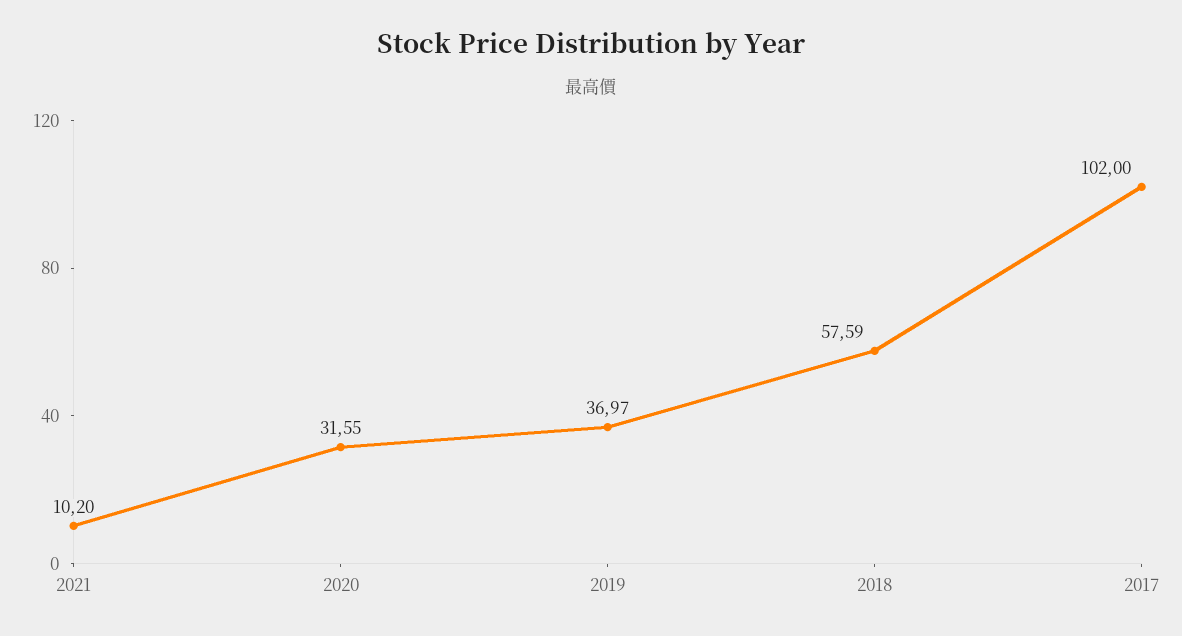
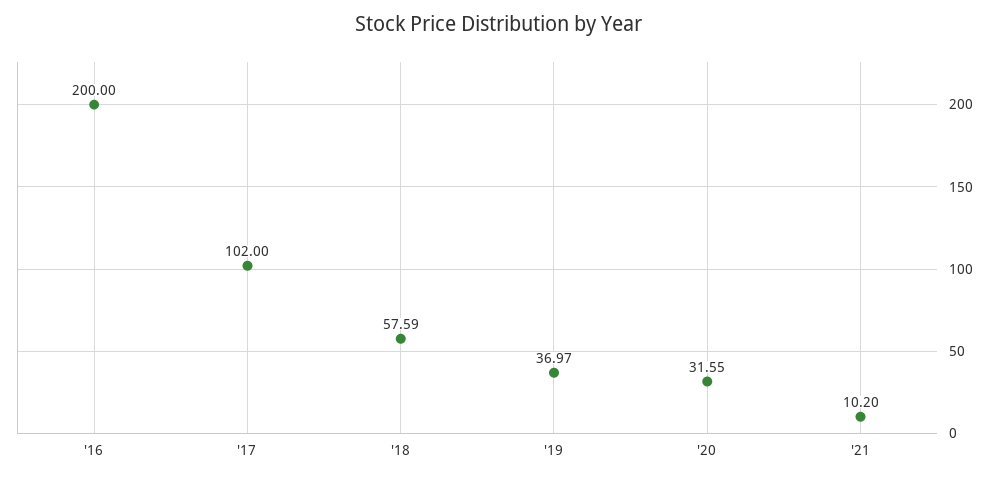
'16: none -> 200

